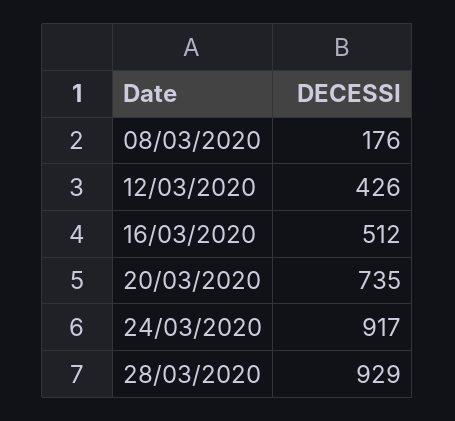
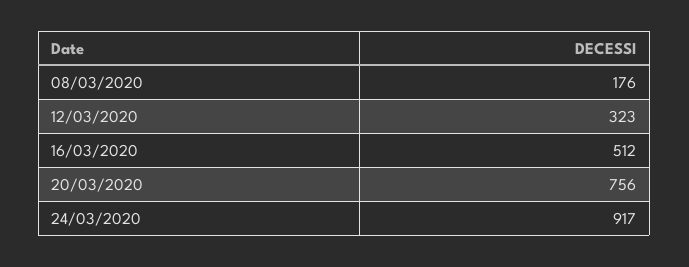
12/03/2020: 426 -> 323
20/03/2020: 735 -> 756
28/03/2020: 929 -> none

